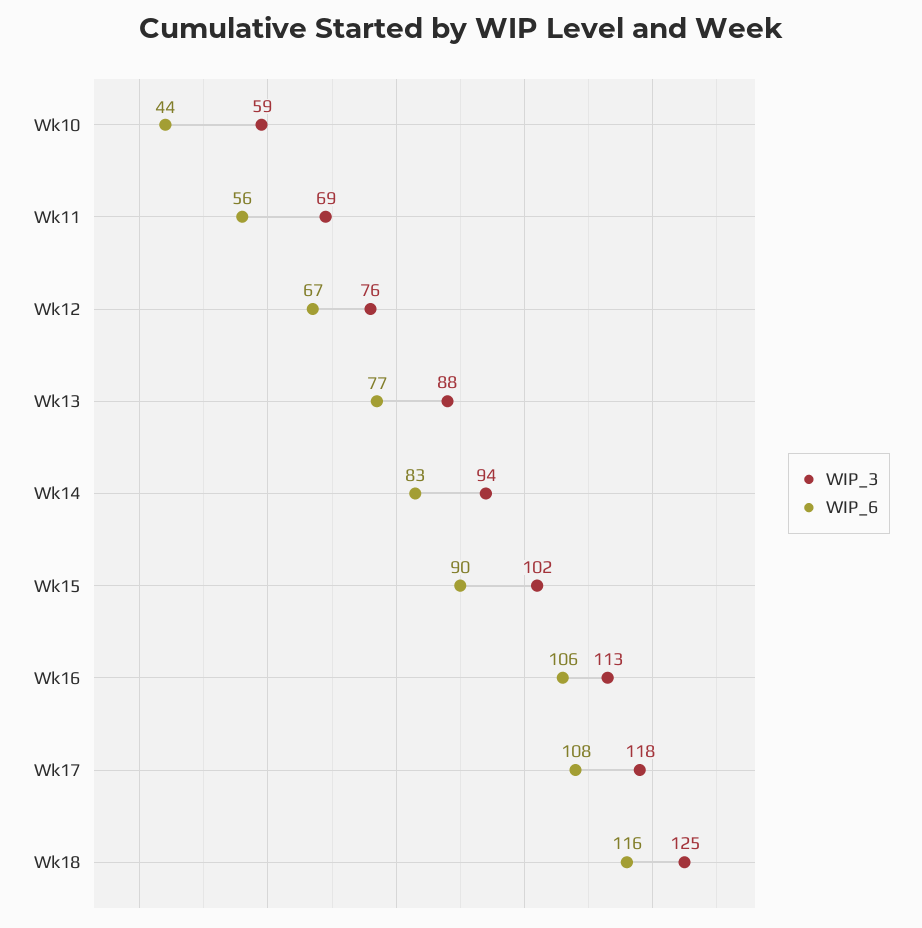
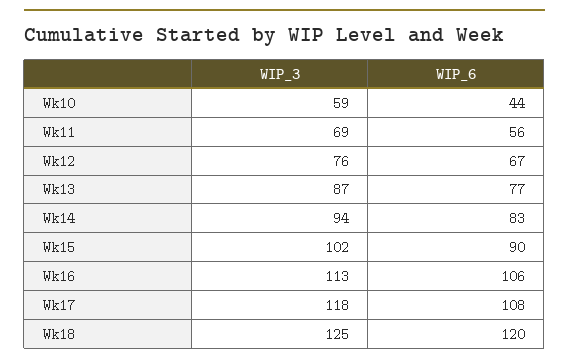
WIP_3, Wk13: 88 -> 87
WIP_6, Wk18: 116 -> 120

